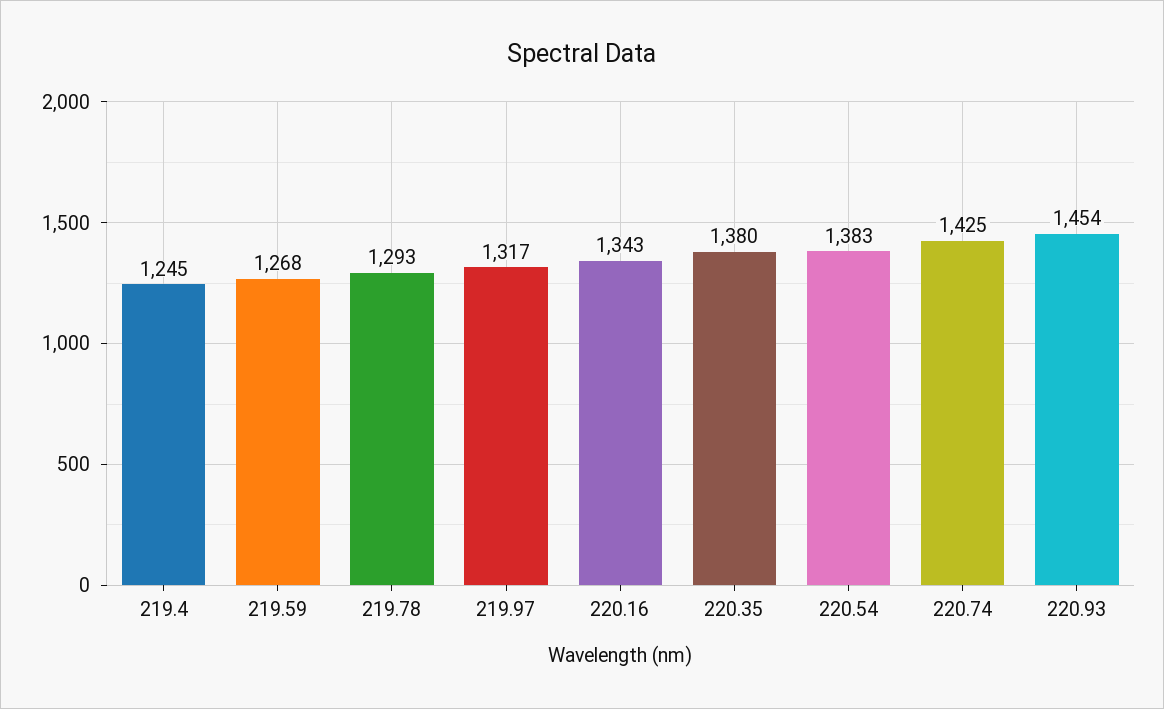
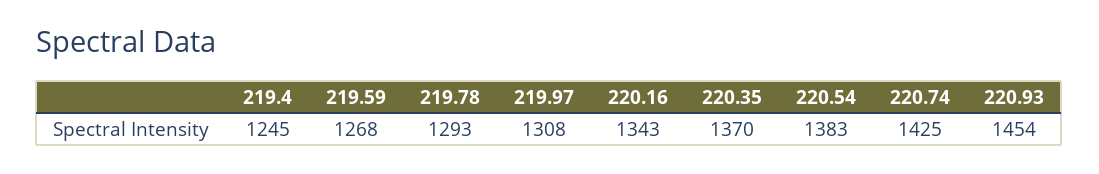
219.97: 1317 -> 1308
220.35: 1380 -> 1370

